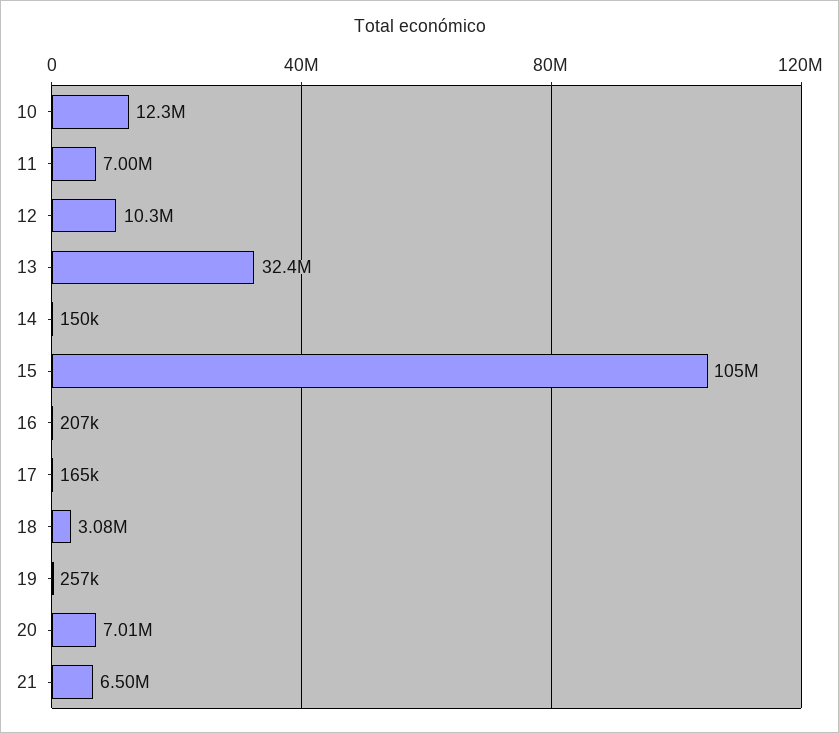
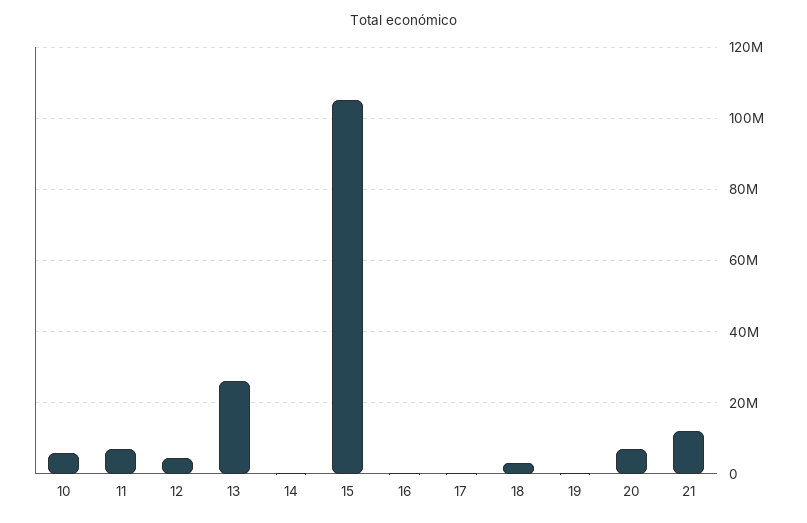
10: 12300000 -> 6000000
12: 10300000 -> 4000000
13: 32400000 -> 26000000
21: 6500000 -> 12000000

